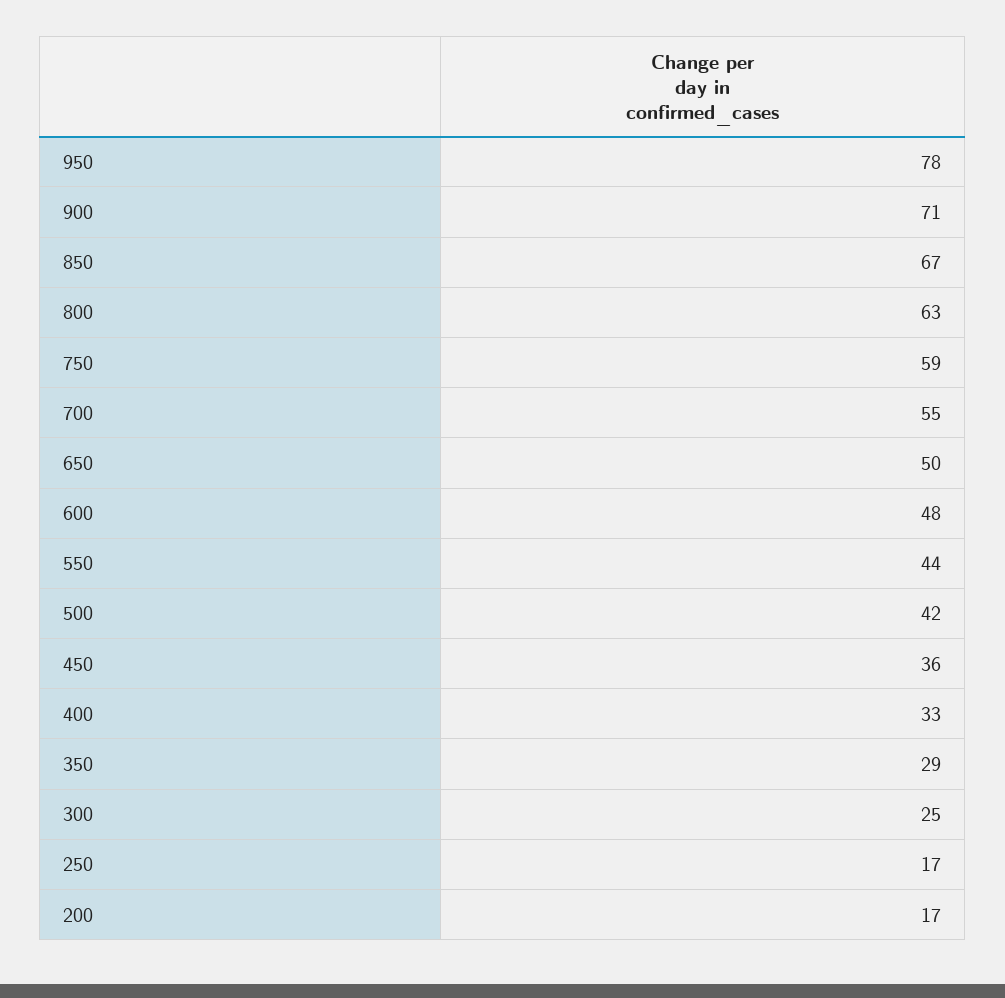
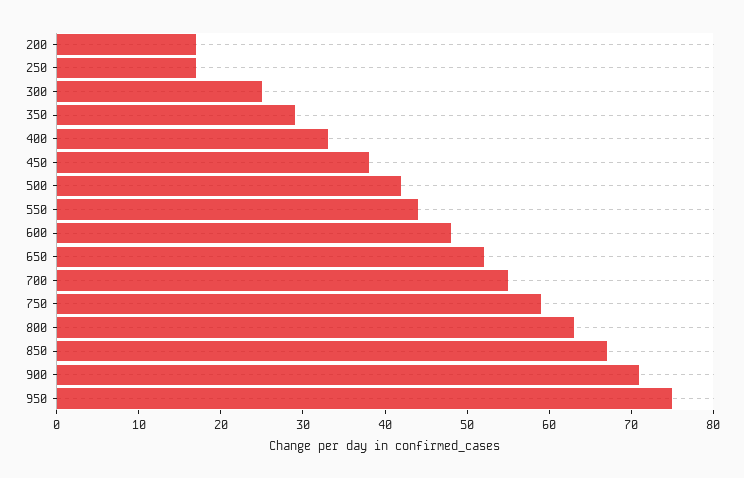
950: 78 -> 75
650: 50 -> 52
450: 36 -> 38

